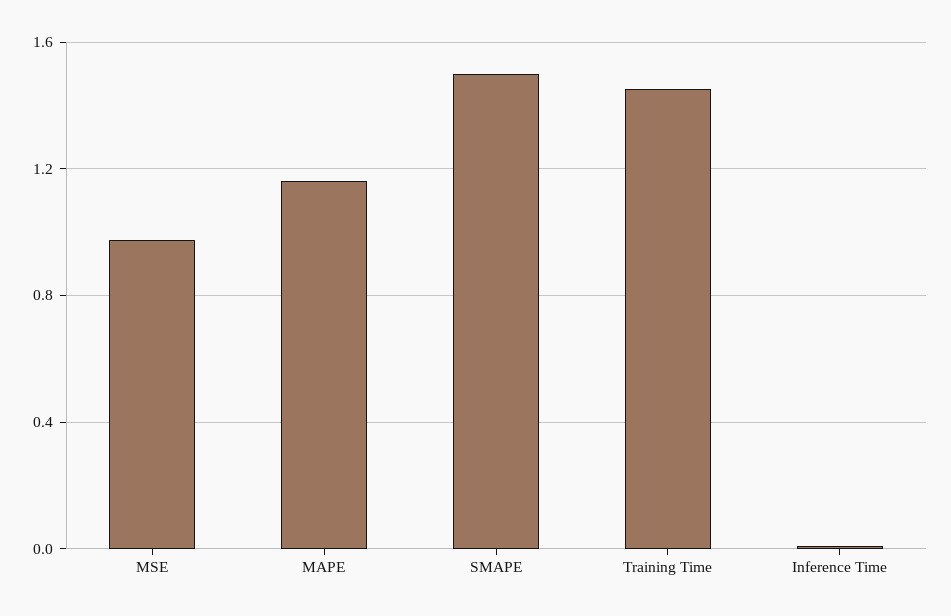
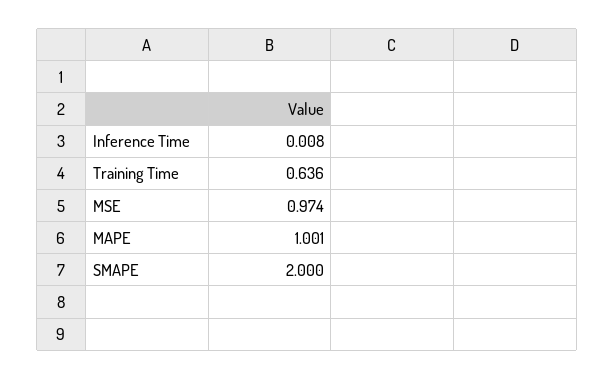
MAPE: 1.15 -> 1.001
SMAPE: 1.5 -> 2
Training Time: 1.45 -> 0.636

